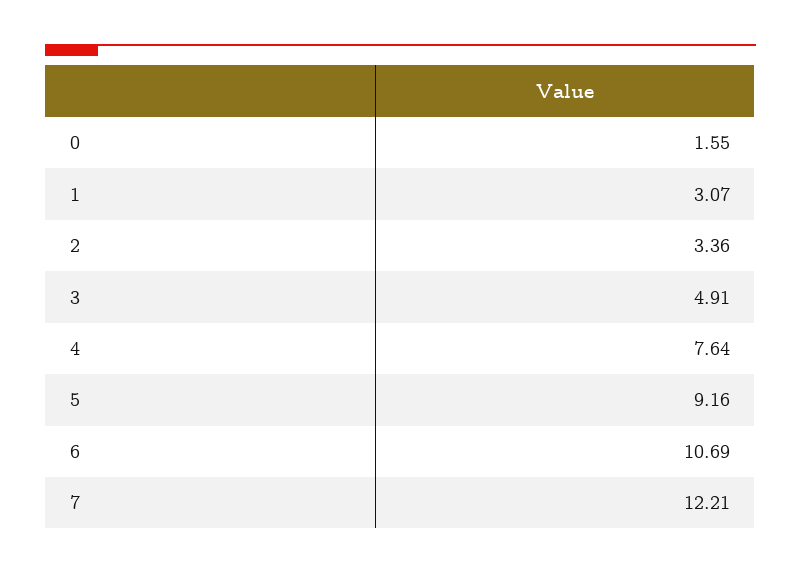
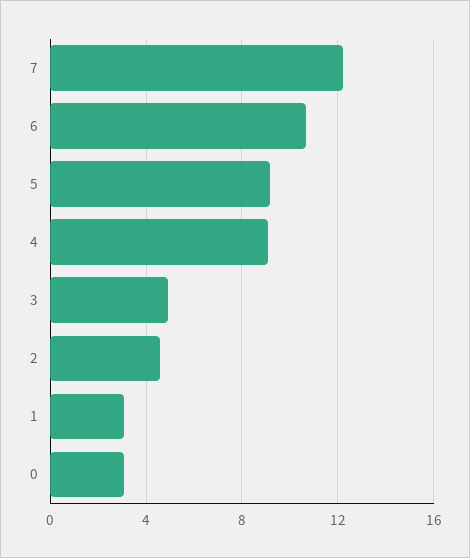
0: 1.55 -> 3
2: 3.36 -> 4.5
4: 7.64 -> 9

